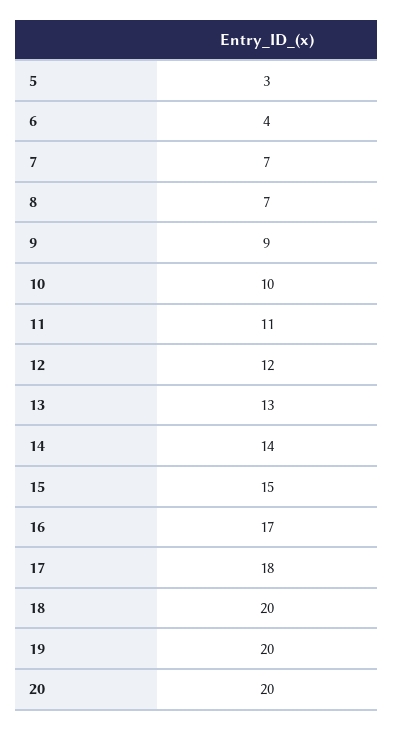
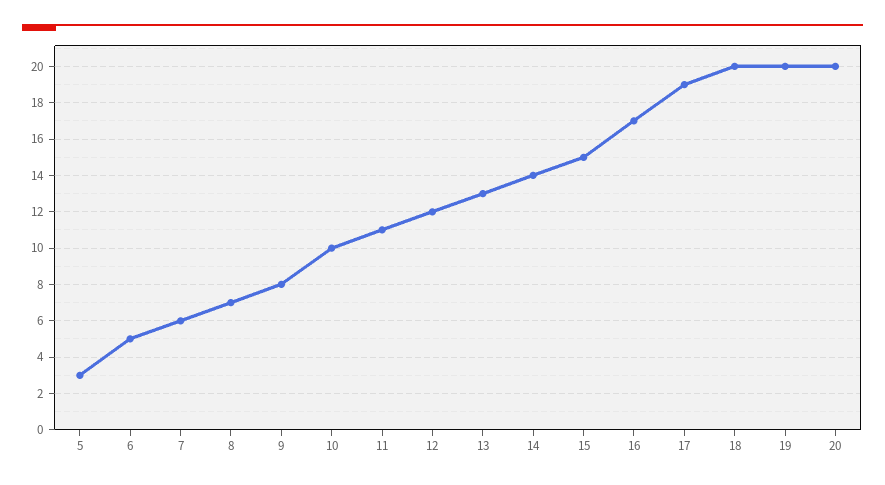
6: 4 -> 5
7: 7 -> 6
9: 9 -> 8
17: 18 -> 19

